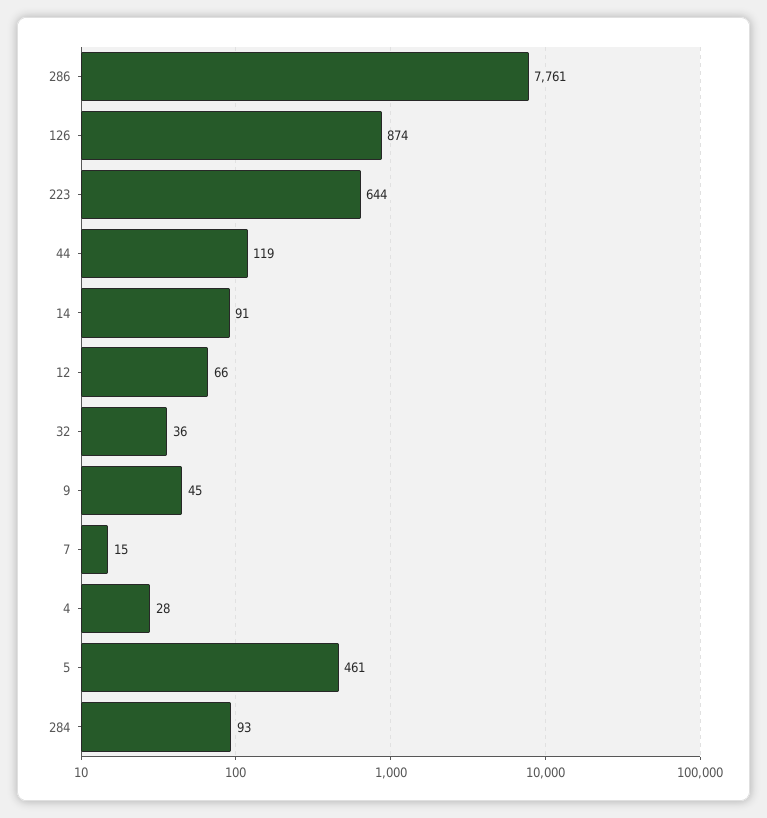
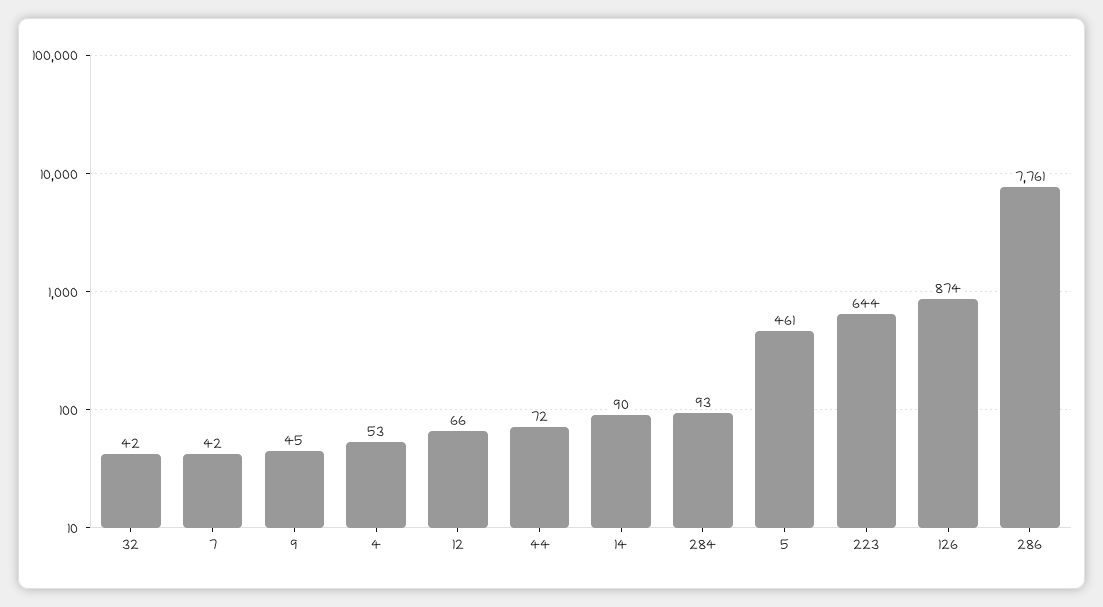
44: 119 -> 72
14: 91 -> 90
32: 36 -> 42
7: 15 -> 42
4: 28 -> 53

